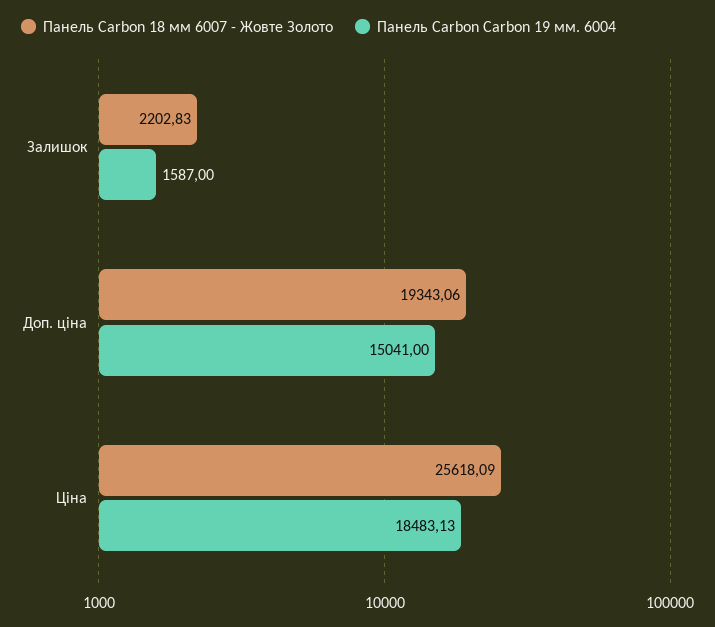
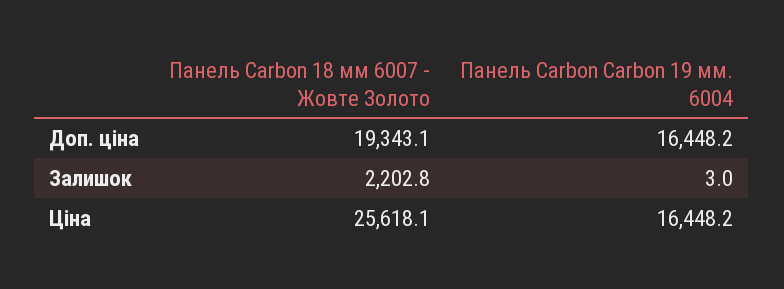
Панель Carbon Carbon 19 мм. 6004, Залишок: 1587 -> 3
Панель Carbon Carbon 19 мм. 6004, Доп. ціна: 15041 -> 16448.2
Панель Carbon Carbon 19 мм. 6004, Ціна: 18483.13 -> 16448.2

